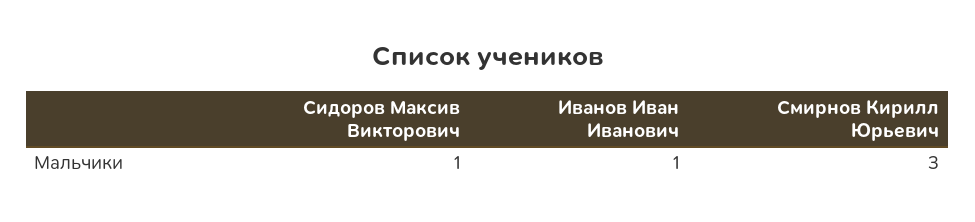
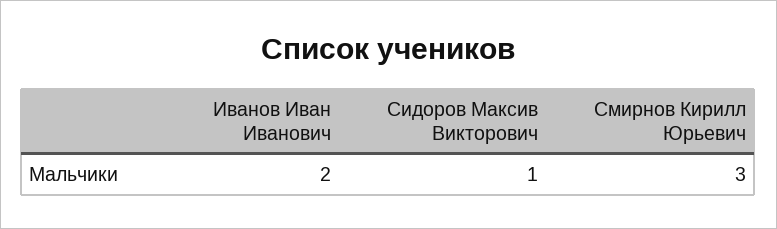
Иванов Иван Иванович: 1 -> 2

